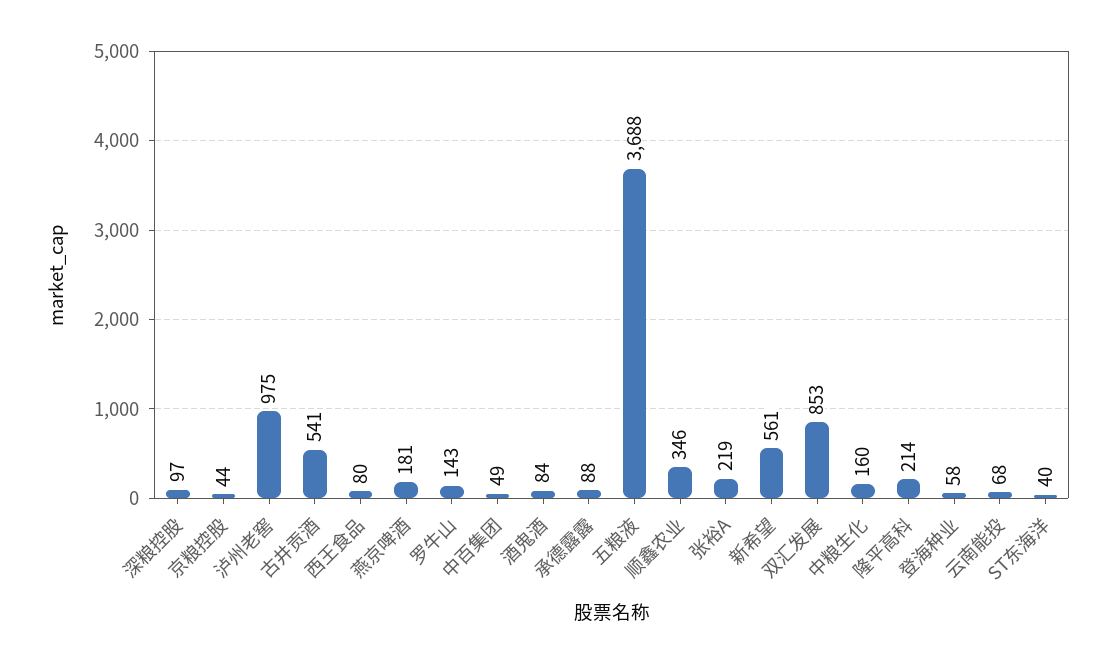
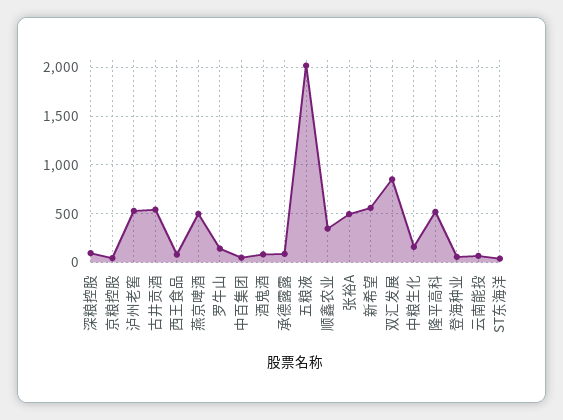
泸州老窖: 975 -> 500
燕京啤酒: 181 -> 500
五粮液: 3688 -> 2000
张裕A: 219 -> 500
隆平高科: 214 -> 500

